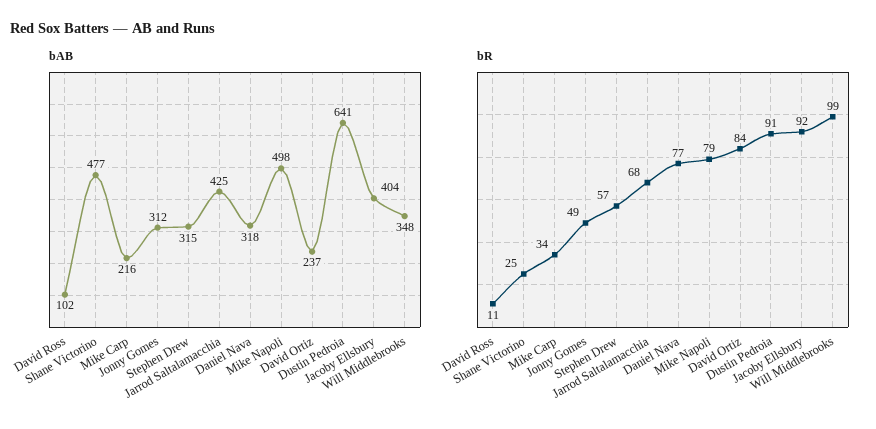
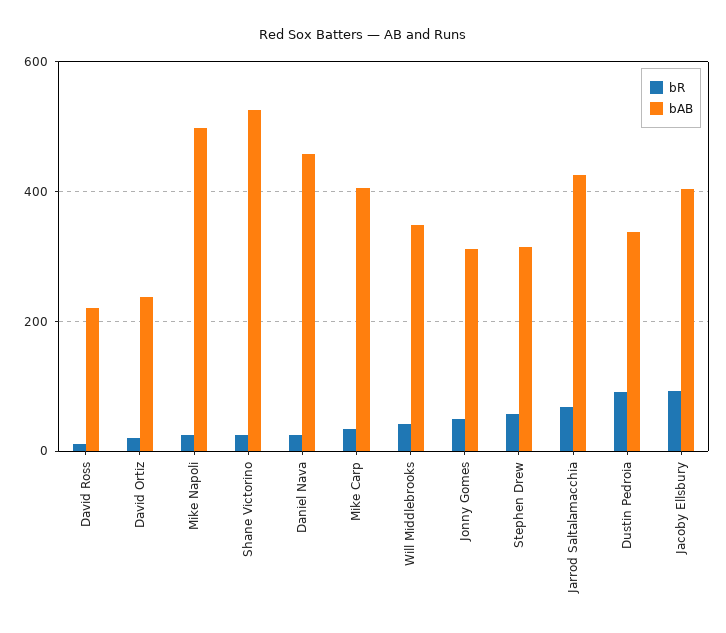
bAB, David Ross: 102 -> 220
bAB, Shane Victorino: 477 -> 520
bAB, Mike Carp: 216 -> 400
bAB, Daniel Nava: 318 -> 460
bAB, Dustin Pedroia: 641 -> 340
bR, Daniel Nava: 77 -> 20
bR, Mike Napoli: 79 -> 20
bR, David Ortiz: 84 -> 20
bR, Will Middlebrooks: 99 -> 40

